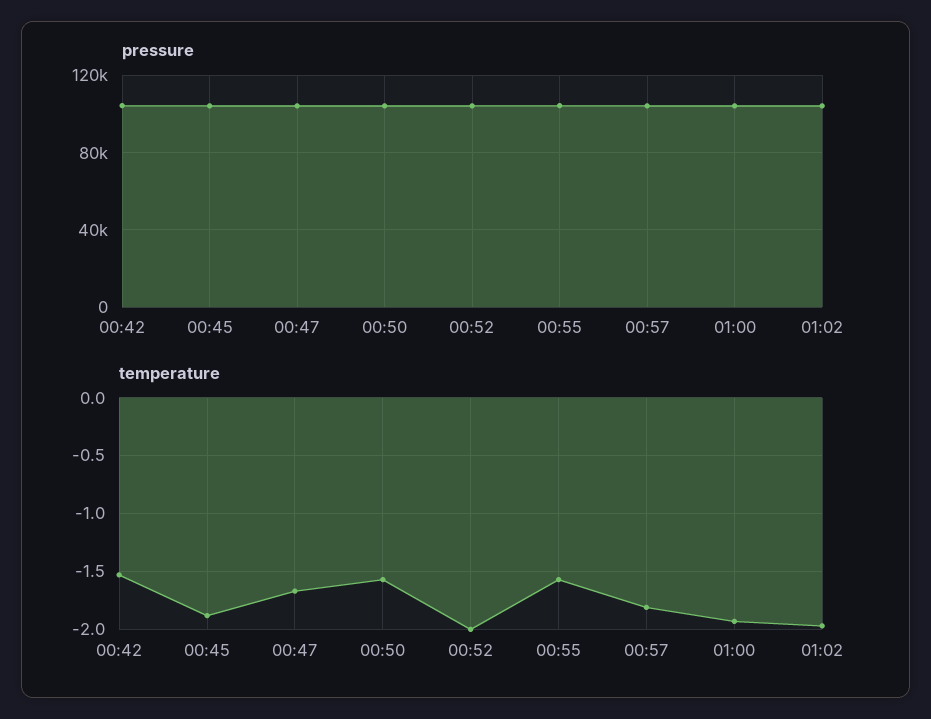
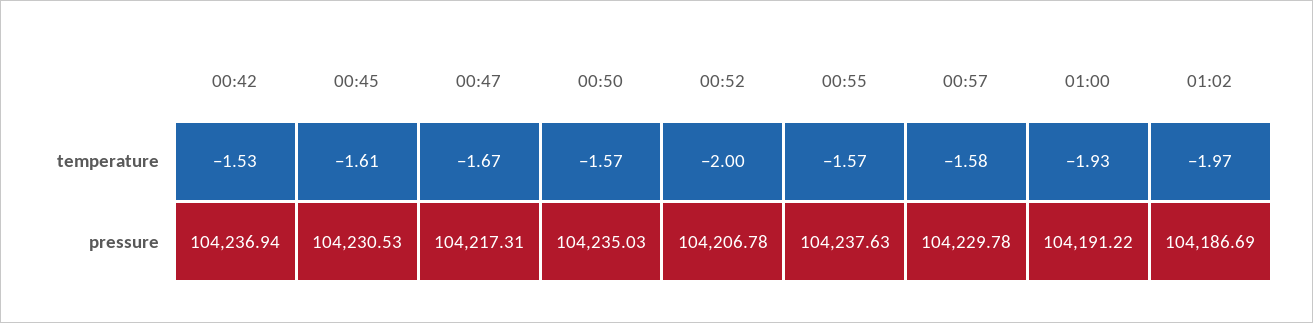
temperature, 00:45: -1.9 -> -1.61
temperature, 00:57: -1.8 -> -1.58

